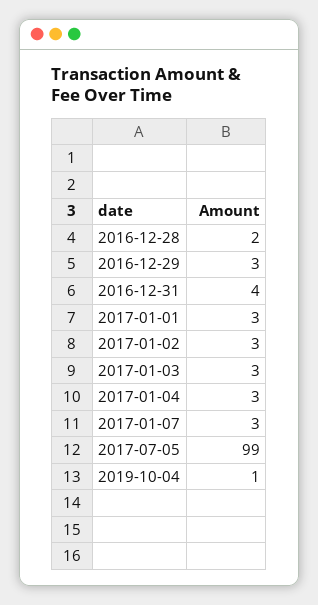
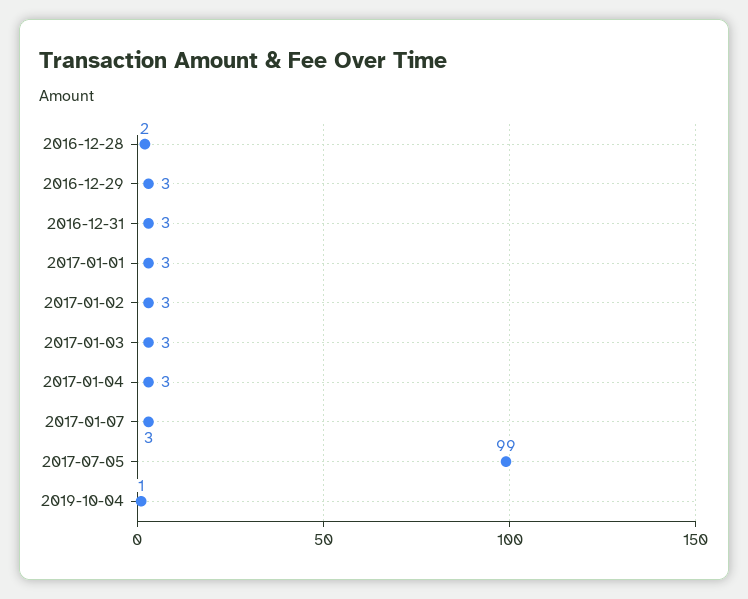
2016-12-31: 4 -> 3

